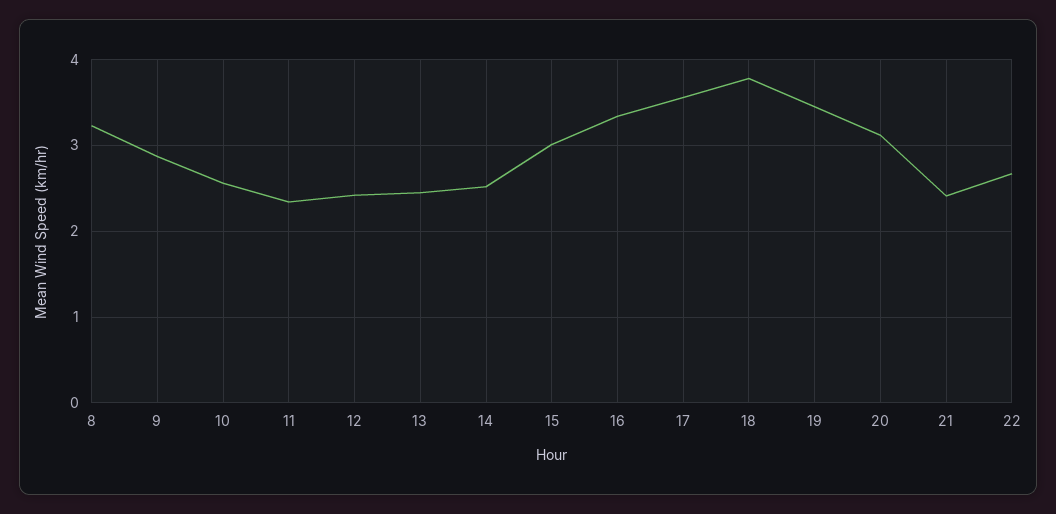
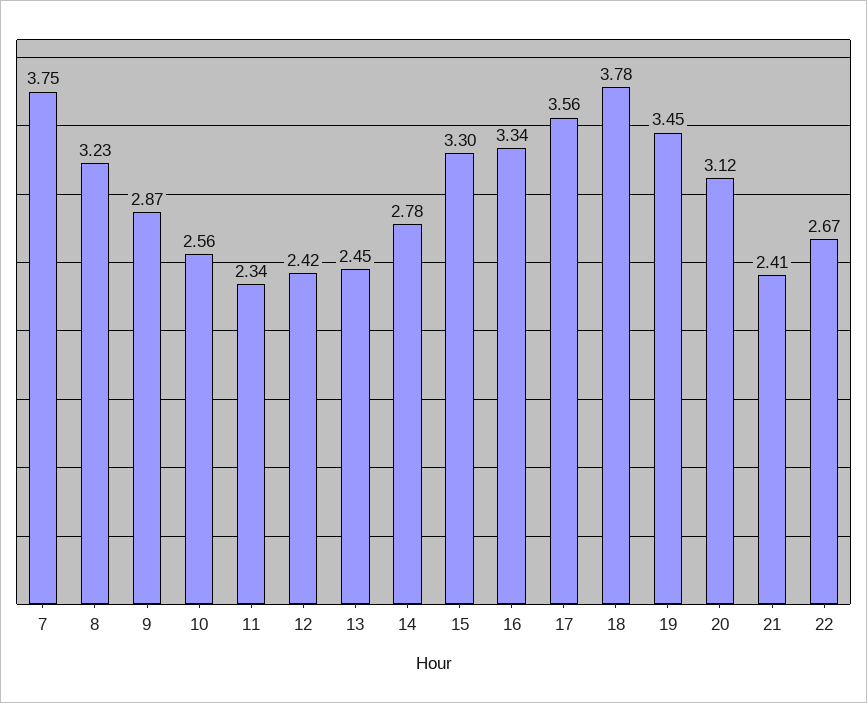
14: 2.5 -> 2.78
15: 3 -> 3.3
7: none -> 3.75

